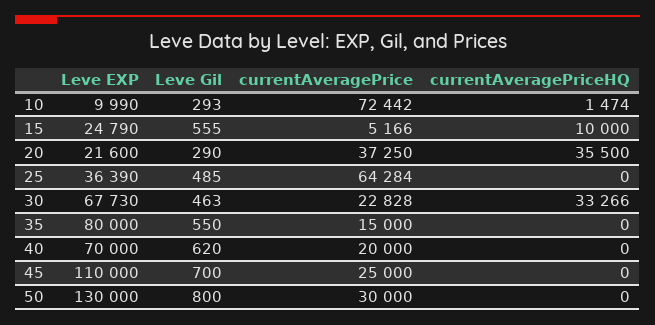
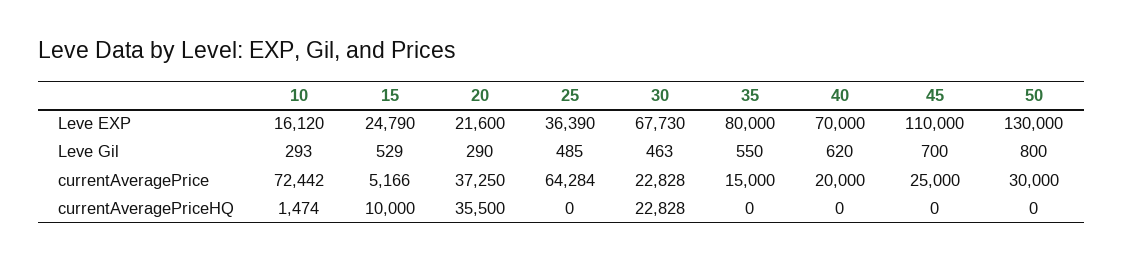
Leve EXP, 10: 9990 -> 16120
Leve Gil, 15: 555 -> 529
currentAveragePriceHQ, 30: 33266 -> 22828

